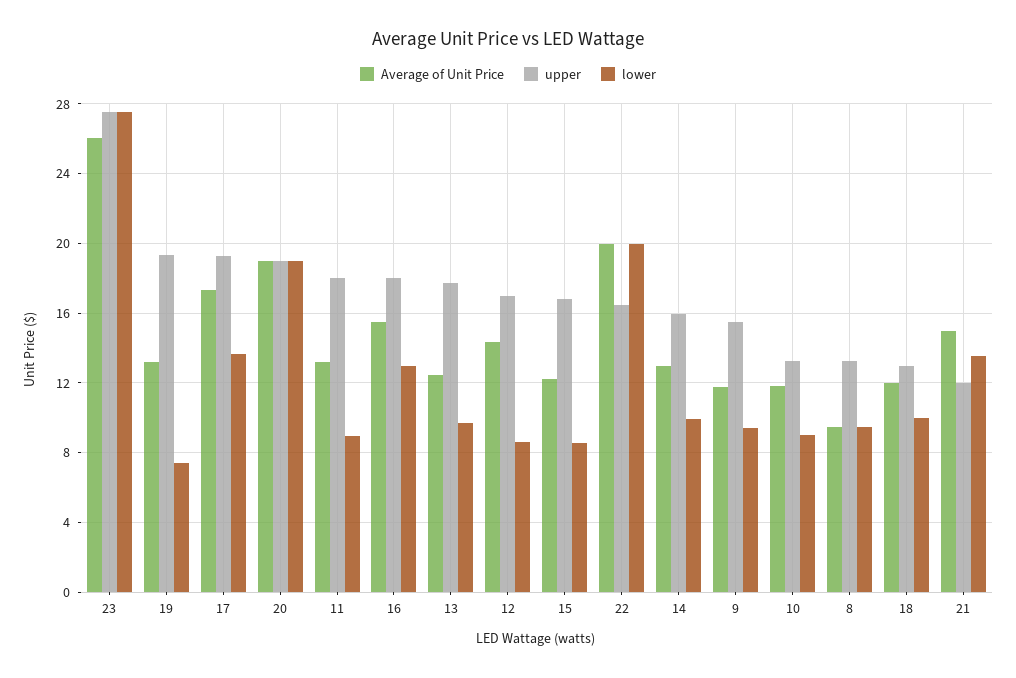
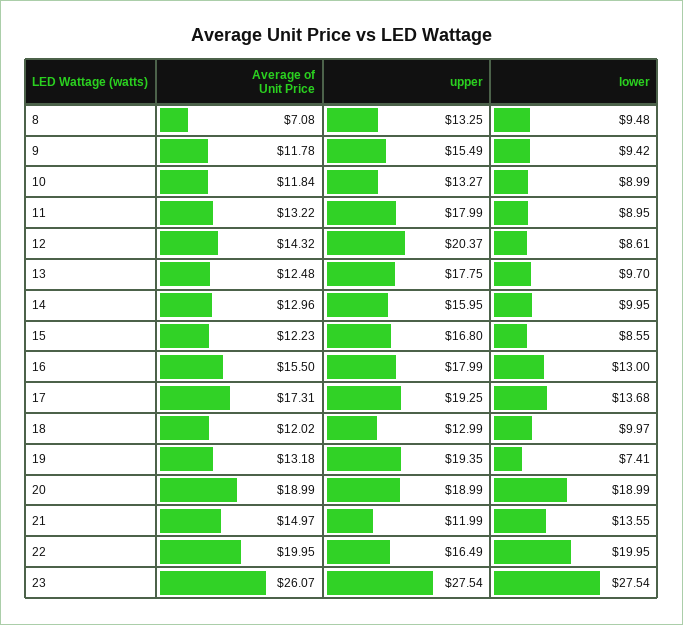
upper, 12: 17 -> 20.37
Average of Unit Price, 8: 9.5 -> 7.08

